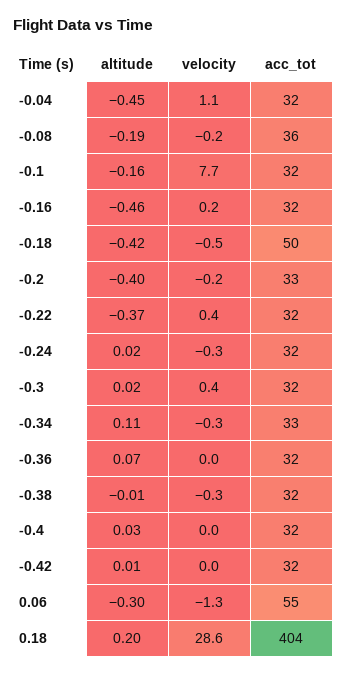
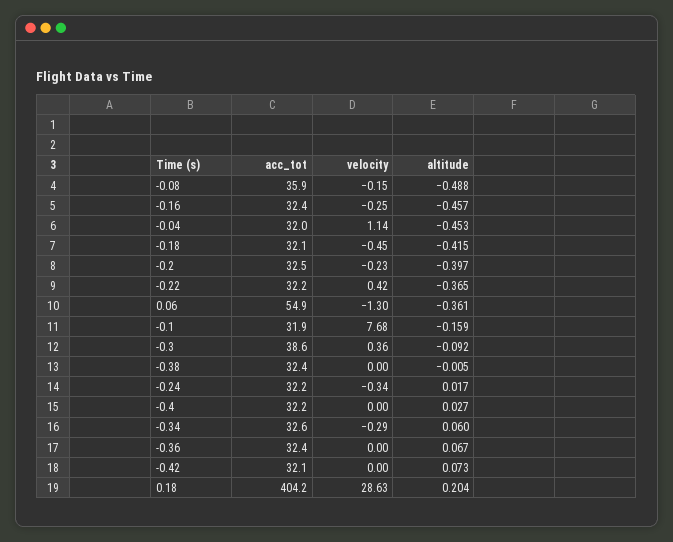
altitude, -0.08: -0.19 -> -0.488
velocity, -0.16: 0.2 -> -0.25
acc_tot, -0.18: 50 -> 32.1
altitude, -0.3: 0.02 -> -0.092
acc_tot, -0.3: 32 -> 38.6
altitude, -0.34: 0.11 -> 0.06
velocity, -0.38: -0.3 -> 0
altitude, -0.42: 0.01 -> 0.073
altitude, 0.06: -0.3 -> -0.361

